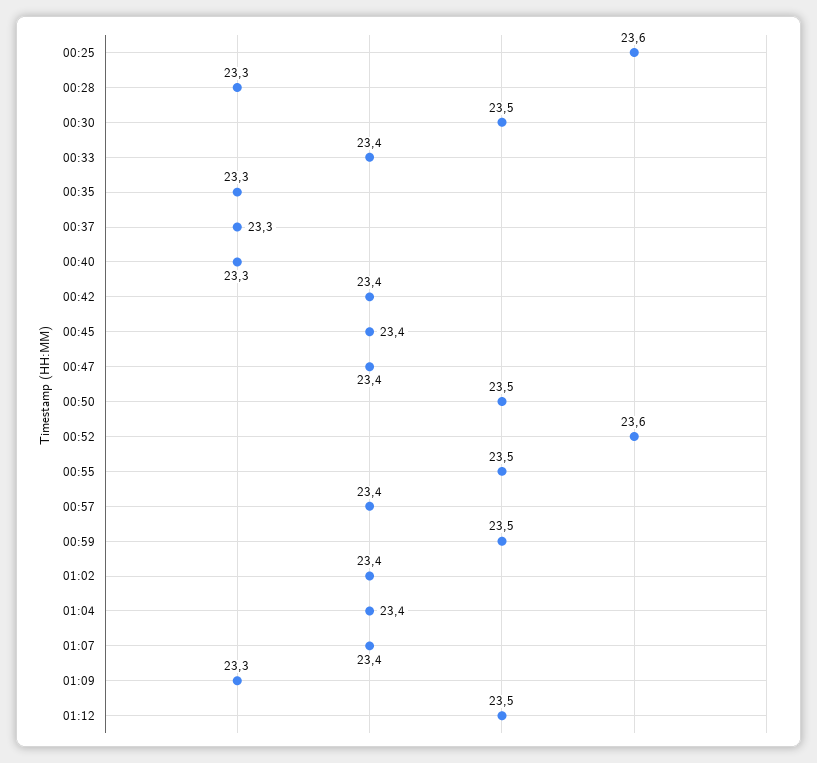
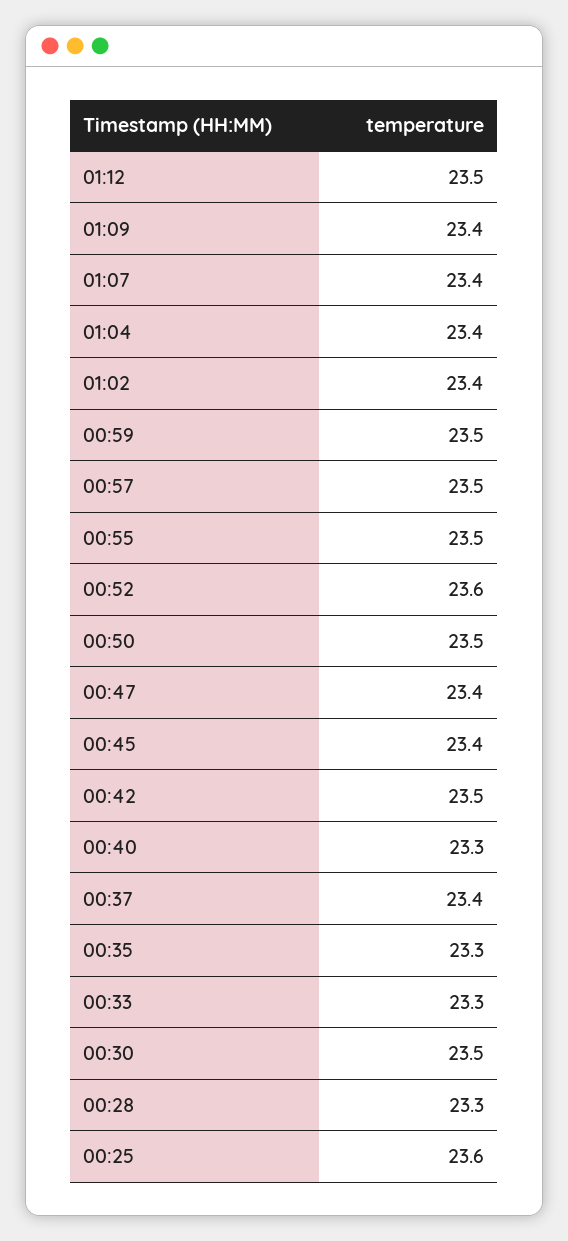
00:33: 23.4 -> 23.3
00:37: 23.3 -> 23.4
00:42: 23.4 -> 23.5
00:57: 23.4 -> 23.5
01:09: 23.3 -> 23.4

